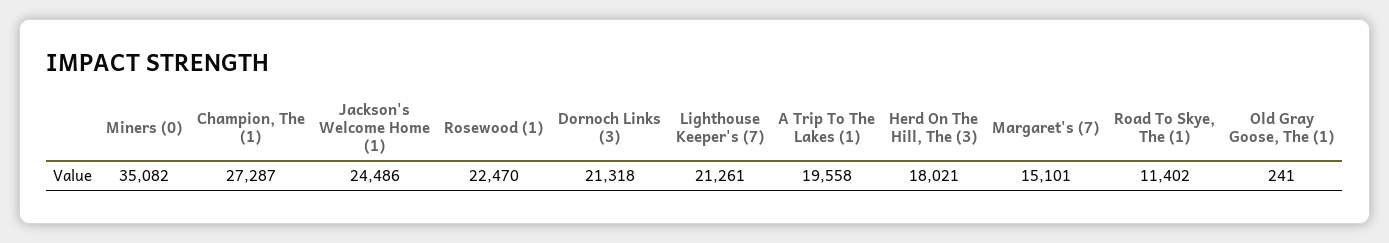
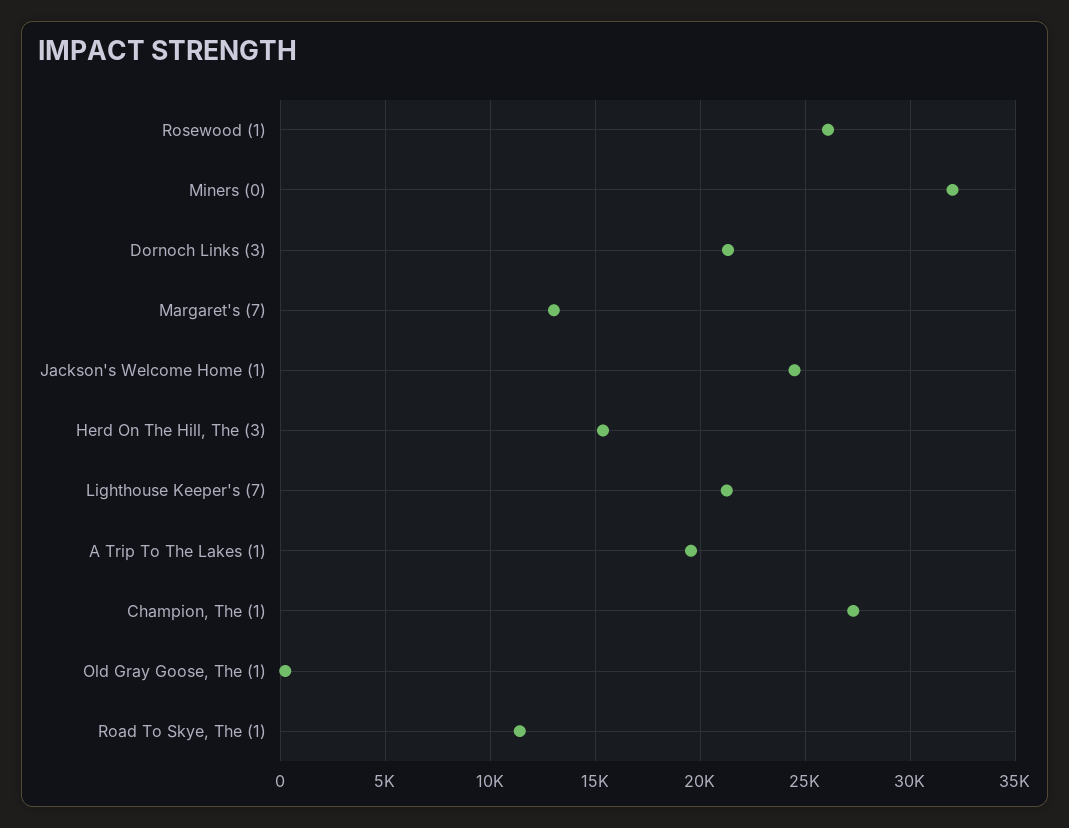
Miners (0): 35082 -> 32000
Rosewood (1): 22470 -> 26000
Herd On The Hill, The (3): 18021 -> 15500
Margaret's (7): 15101 -> 13000

